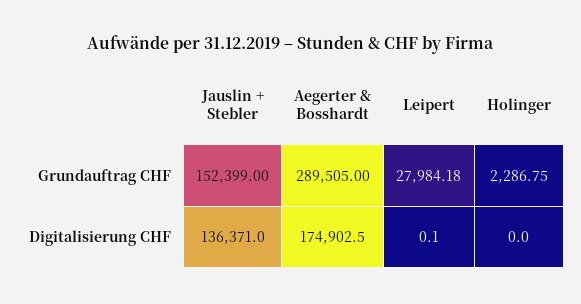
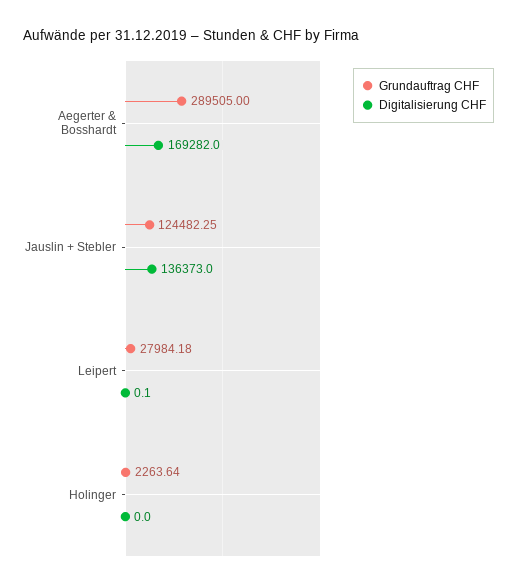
Grundauftrag CHF, Jauslin + Stebler: 152399 -> 124482.25
Grundauftrag CHF, Holinger: 2286.75 -> 2263.64
Digitalisierung CHF, Jauslin + Stebler: 136371 -> 136373
Digitalisierung CHF, Aegerter & Bosshardt: 174902.5 -> 169282

